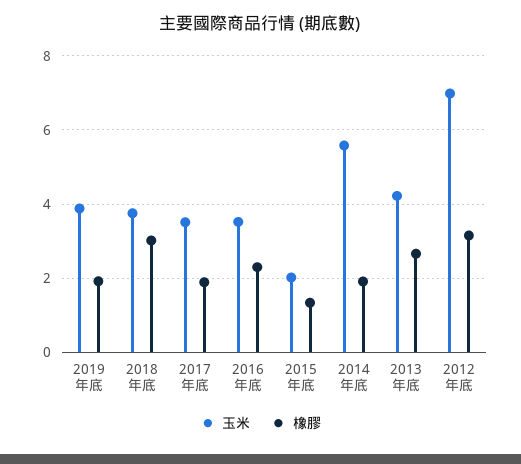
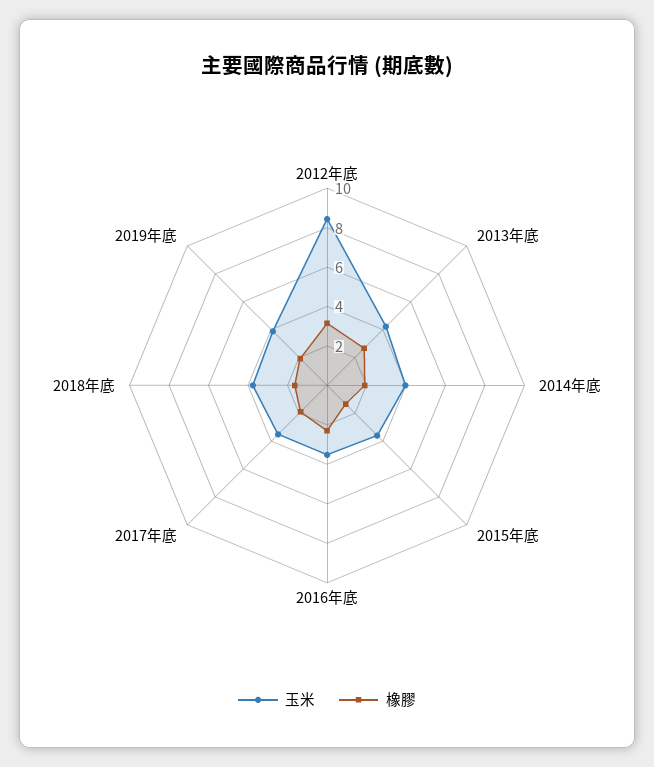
橡膠, 2018年底: 3 -> 1.5
玉米, 2015年底: 2 -> 3.5
玉米, 2014年底: 5.6 -> 4
玉米, 2012年底: 7 -> 8.5

